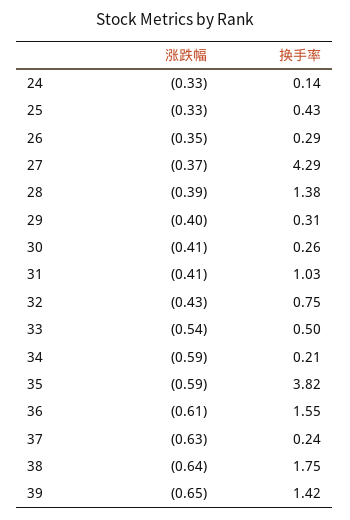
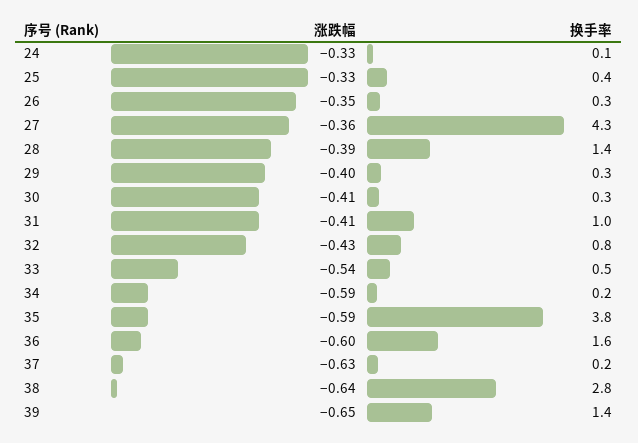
涨跌幅, 27: -0.37 -> -0.36
涨跌幅, 36: -0.61 -> -0.6
换手率, 38: 1.75 -> 2.8

